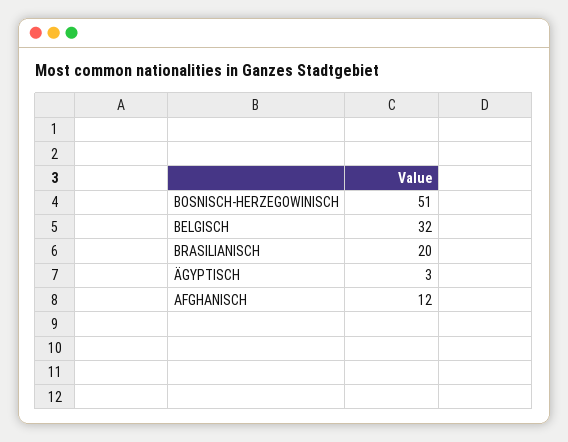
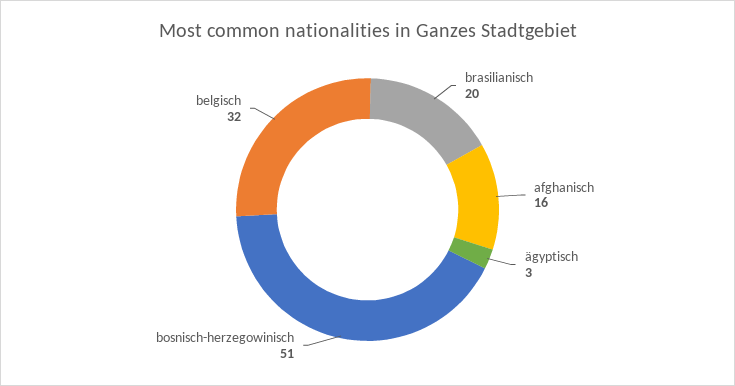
AFGHANISCH: 12 -> 16

